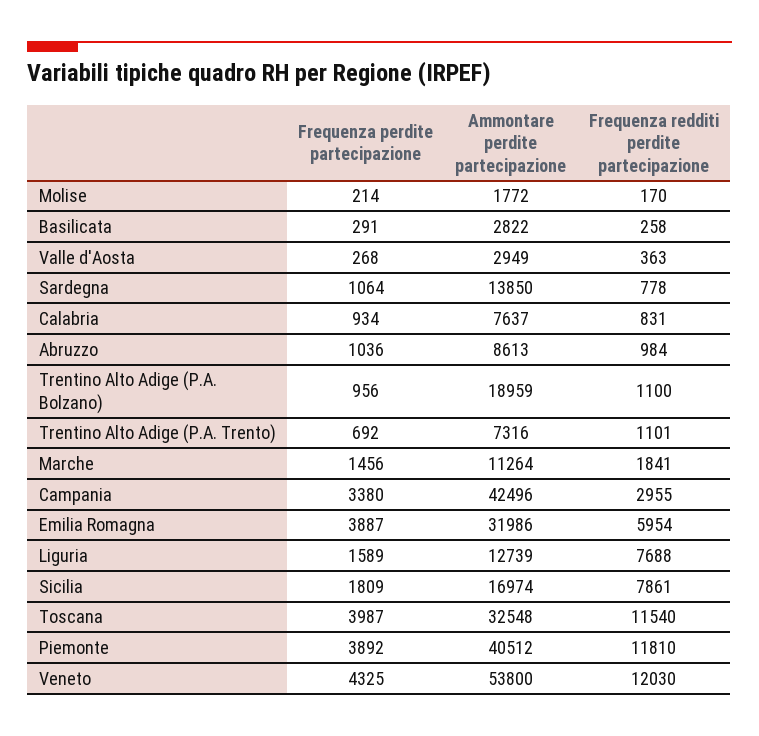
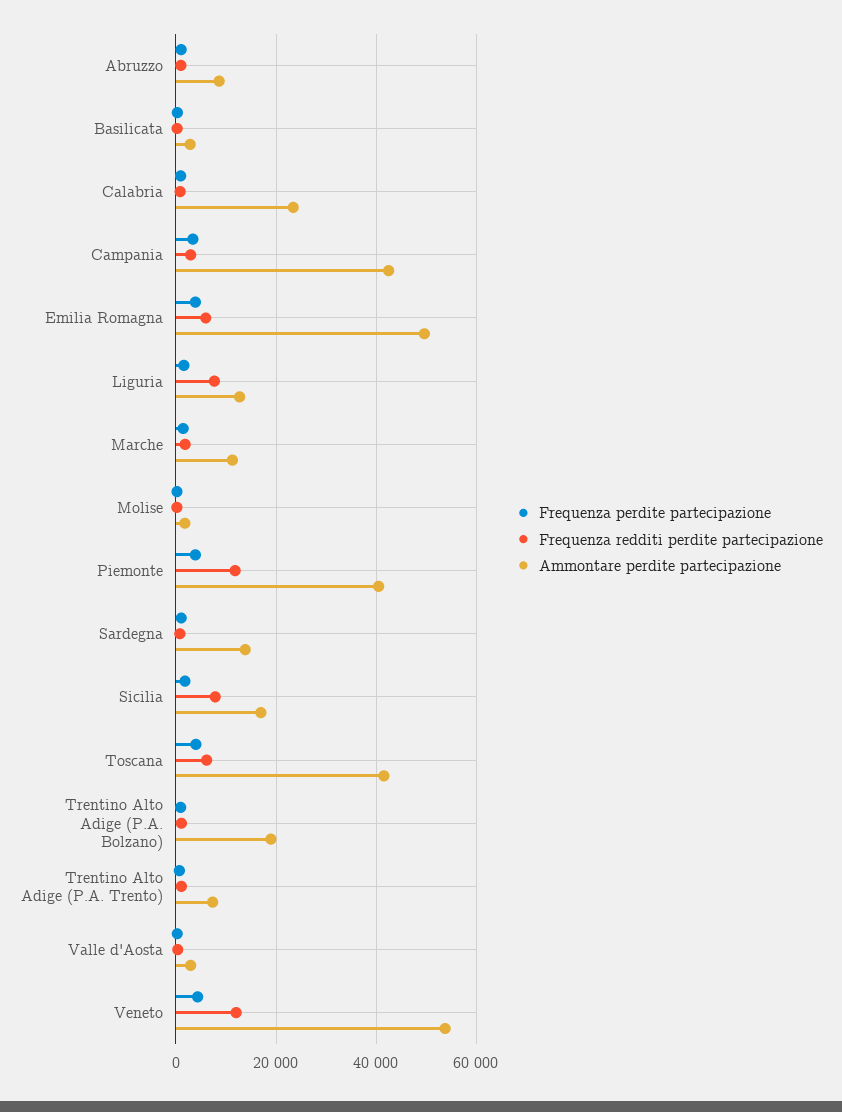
Ammontare perdite partecipazione, Calabria: 7637 -> 24000
Ammontare perdite partecipazione, Emilia Romagna: 31986 -> 50000
Ammontare perdite partecipazione, Toscana: 32548 -> 42000
Frequenza redditi perdite partecipazione, Toscana: 11540 -> 6000

